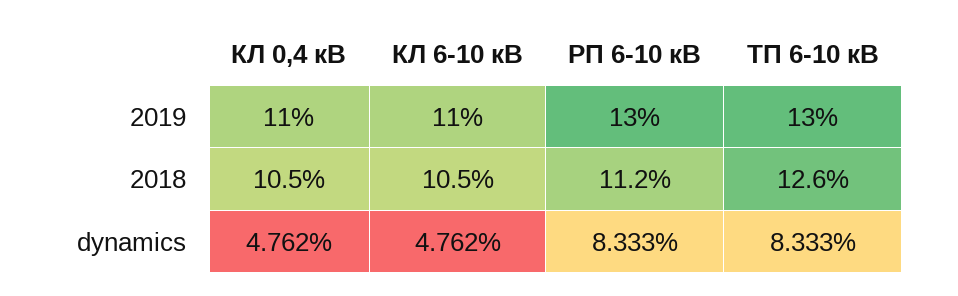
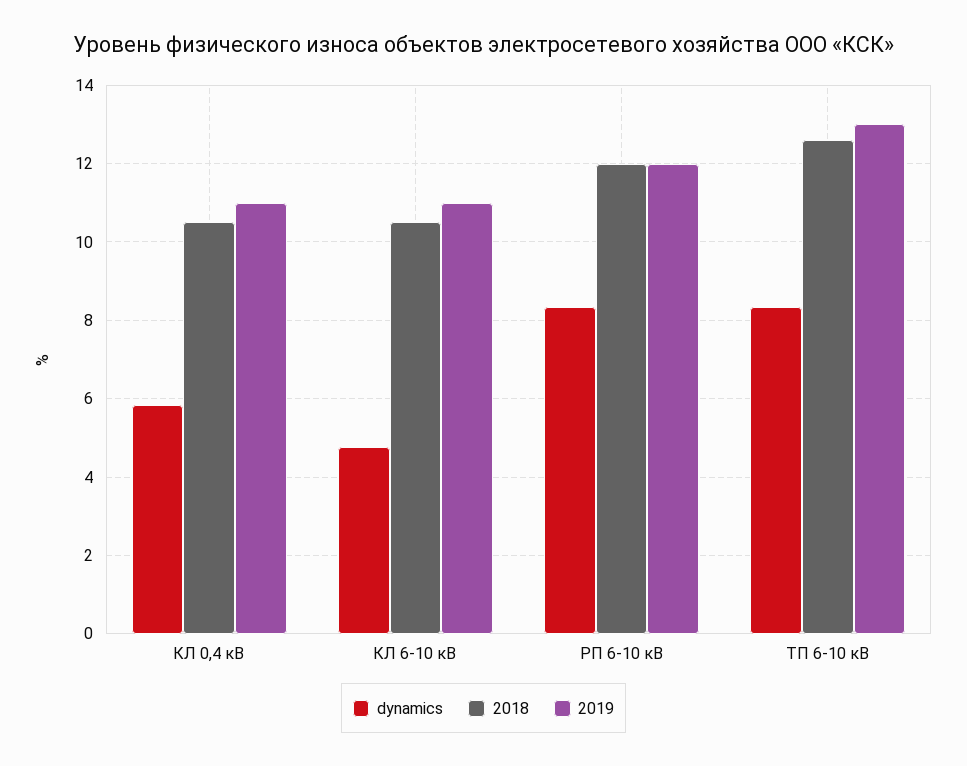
2019, РП 6-10 кВ: 13 -> 12
2018, РП 6-10 кВ: 11.2 -> 12
dynamics, КЛ 0,4 кВ: 4.762 -> 5.8

